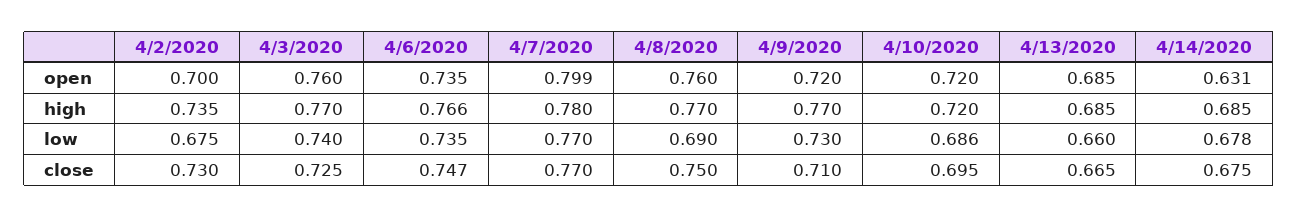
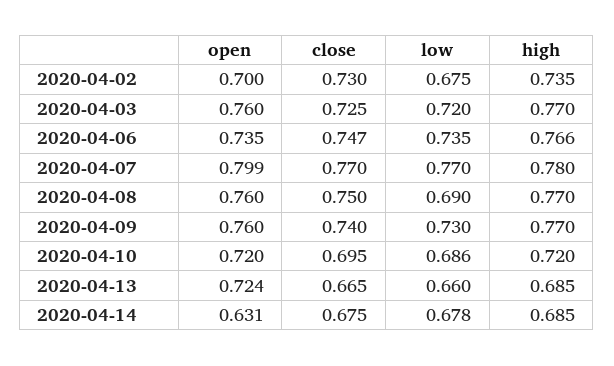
4/9/2020, open: 0.72 -> 0.76
4/13/2020, open: 0.685 -> 0.724
4/3/2020, low: 0.74 -> 0.72
4/9/2020, close: 0.71 -> 0.74

